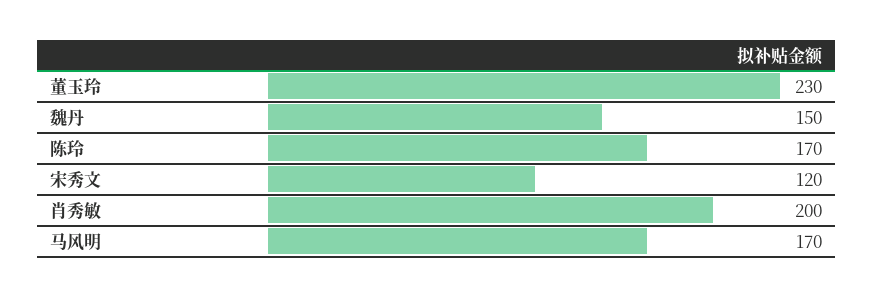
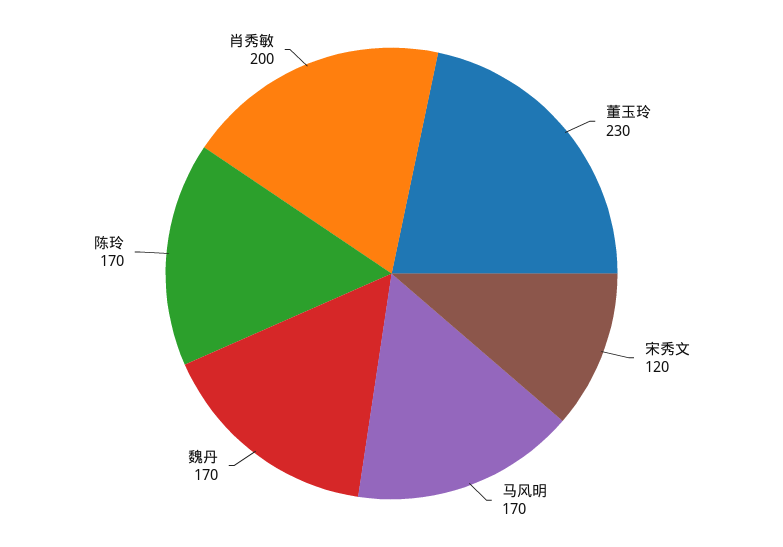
魏丹: 150 -> 170

